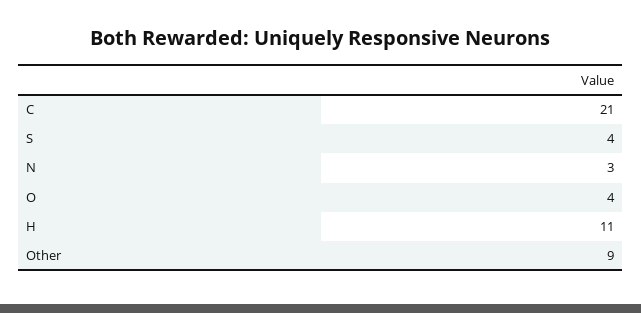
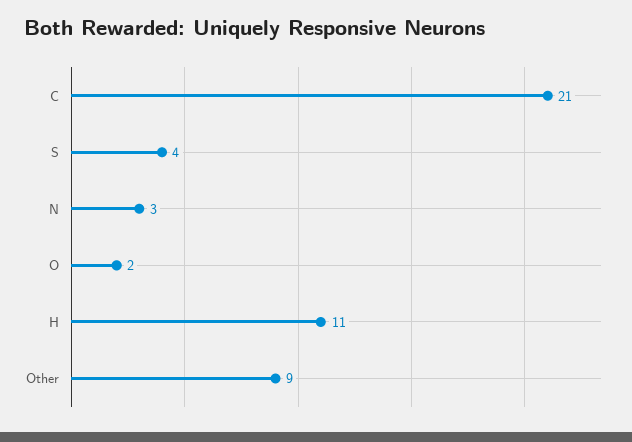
O: 4 -> 2

